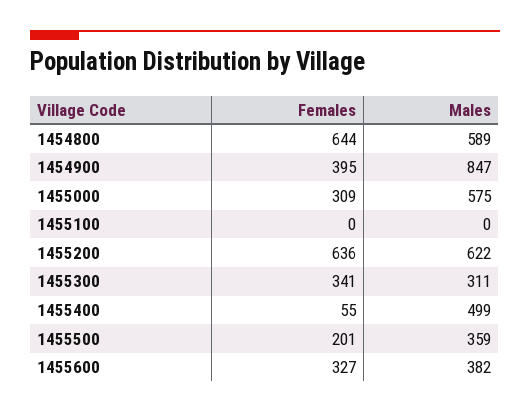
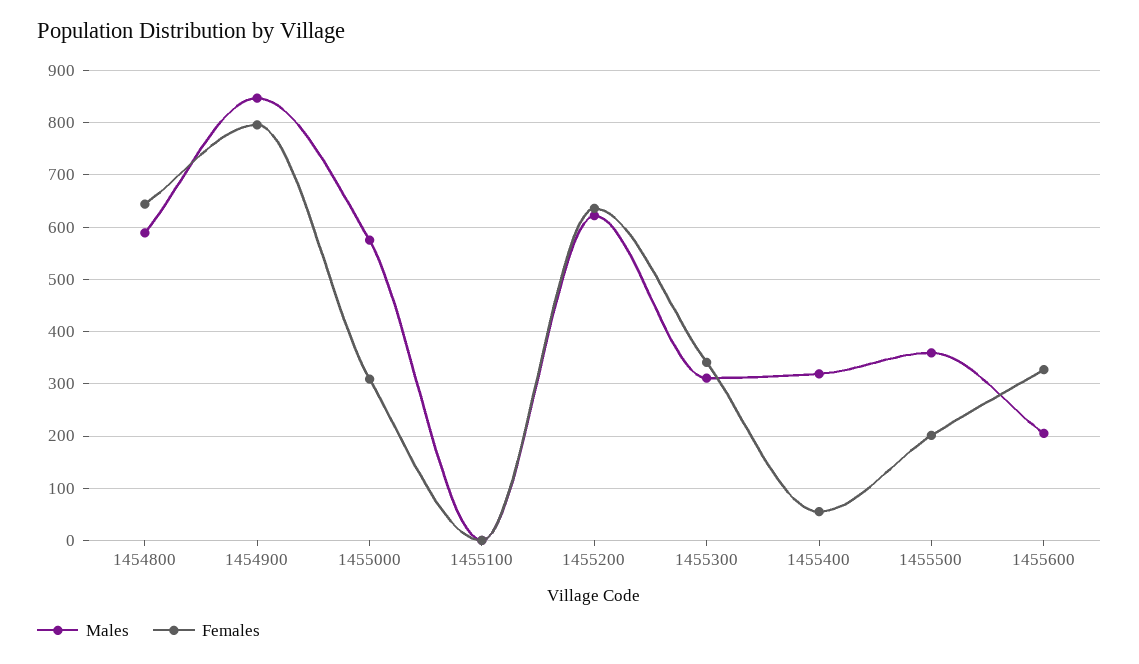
Females, 1454900: 395 -> 800
Males, 1455400: 499 -> 320
Males, 1455600: 382 -> 200

